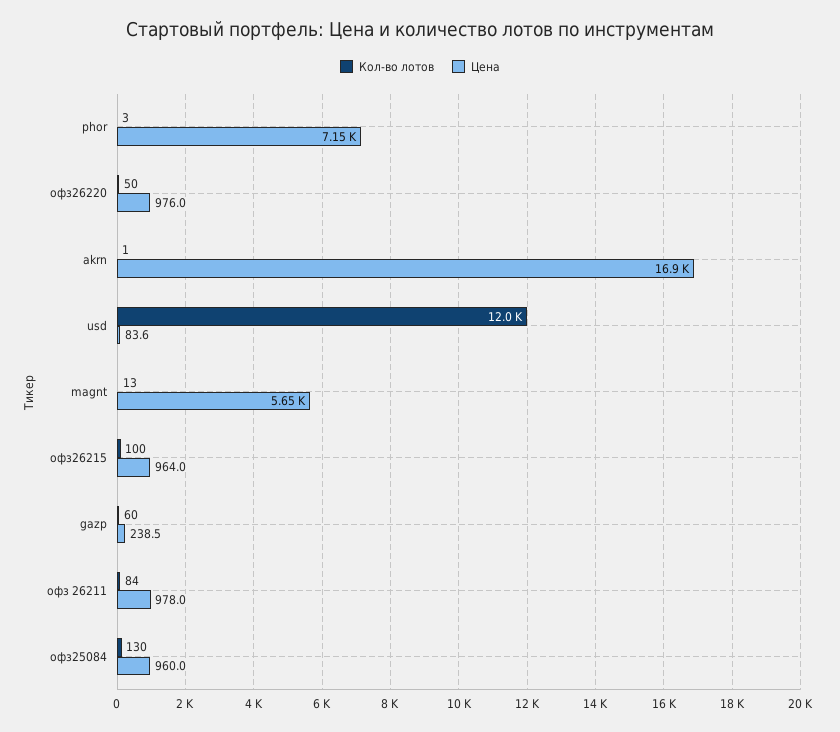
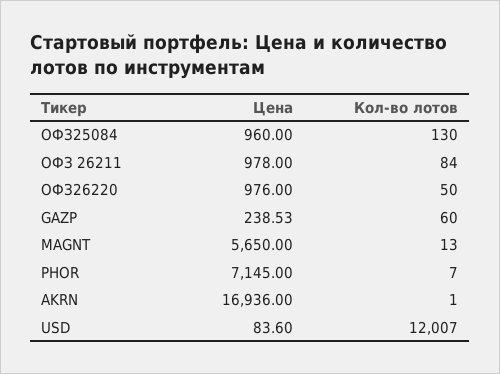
Кол-во лотов, phor: 3 -> 7
Кол-во лотов, офз26215: 100 -> none
Цена, офз26215: 964 -> none

